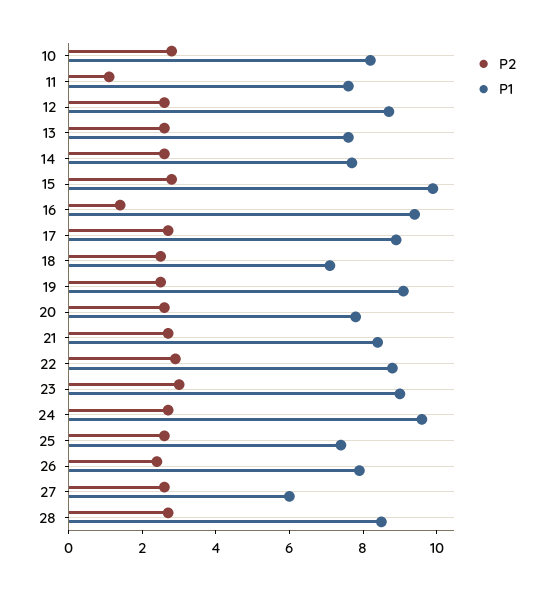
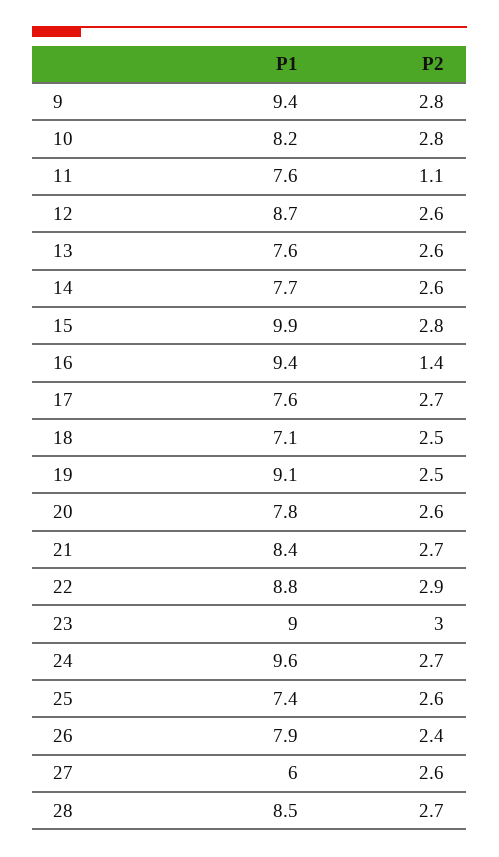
P1, 17: 9 -> 7.6
P1, 9: none -> 9.4
P2, 9: none -> 2.8

